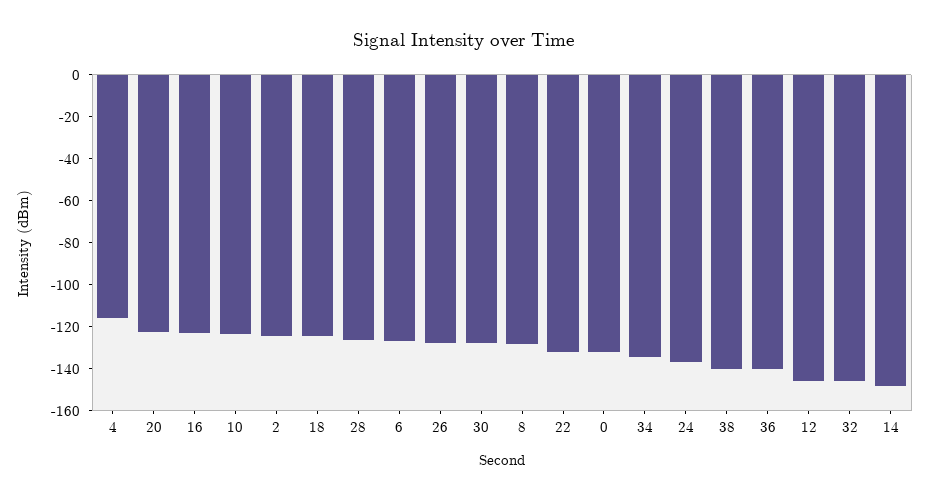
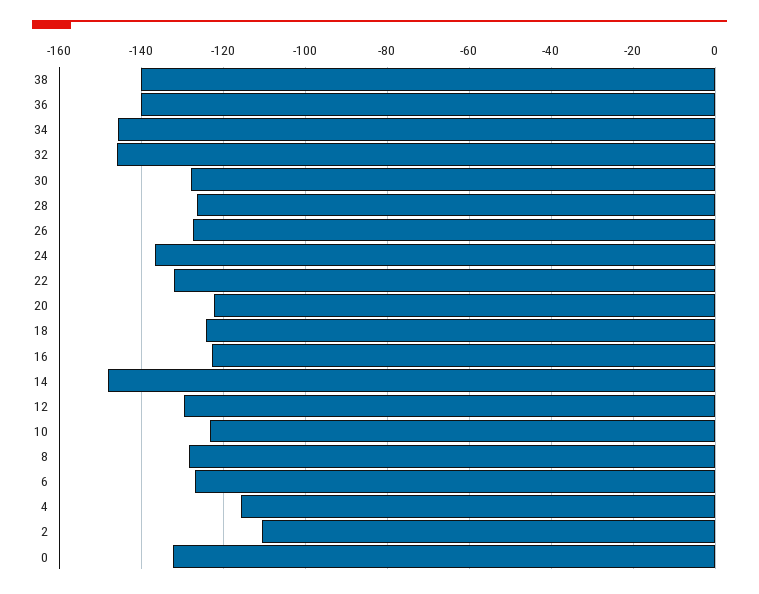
2: -125 -> -110
34: -135 -> -146
12: -145 -> -130

